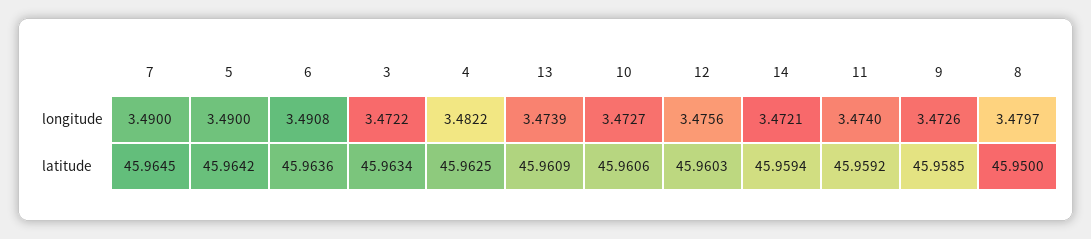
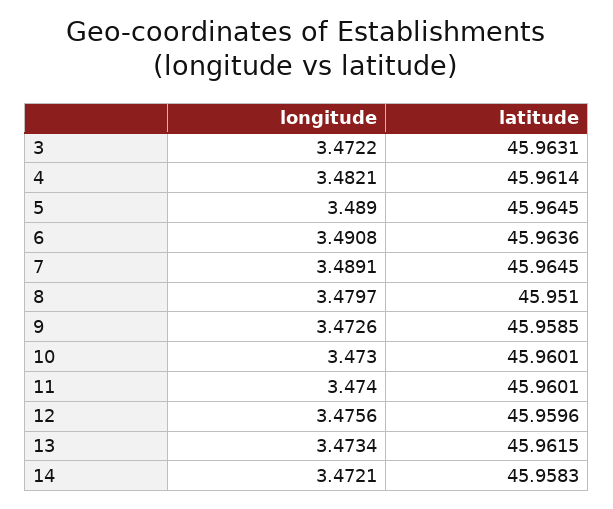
7, longitude: 3.49 -> 3.4891
5, longitude: 3.49 -> 3.489
4, longitude: 3.4822 -> 3.4821
13, longitude: 3.4739 -> 3.4734
10, longitude: 3.4727 -> 3.473
5, latitude: 45.9642 -> 45.9645
3, latitude: 45.9634 -> 45.9631
4, latitude: 45.9625 -> 45.9614
13, latitude: 45.9609 -> 45.9615
10, latitude: 45.9606 -> 45.9601
12, latitude: 45.9603 -> 45.9596
14, latitude: 45.9594 -> 45.9583
11, latitude: 45.9592 -> 45.9601
8, latitude: 45.95 -> 45.951

